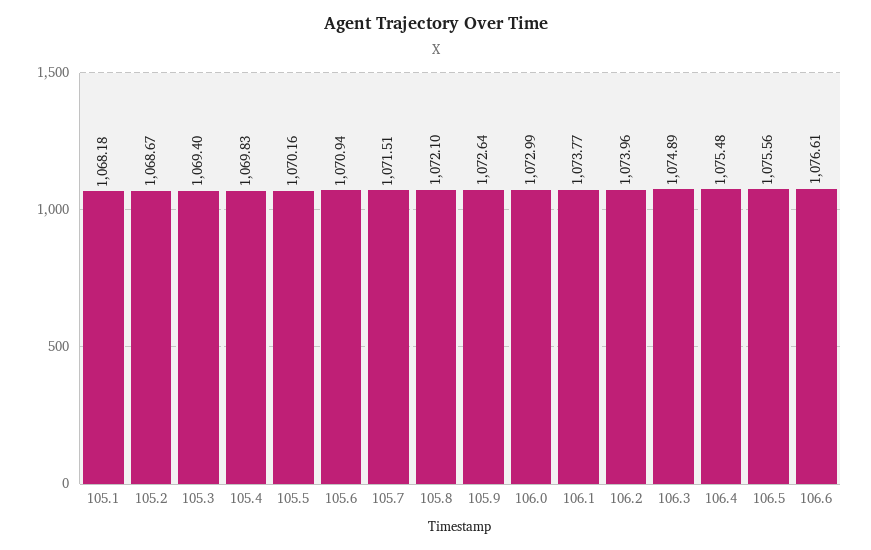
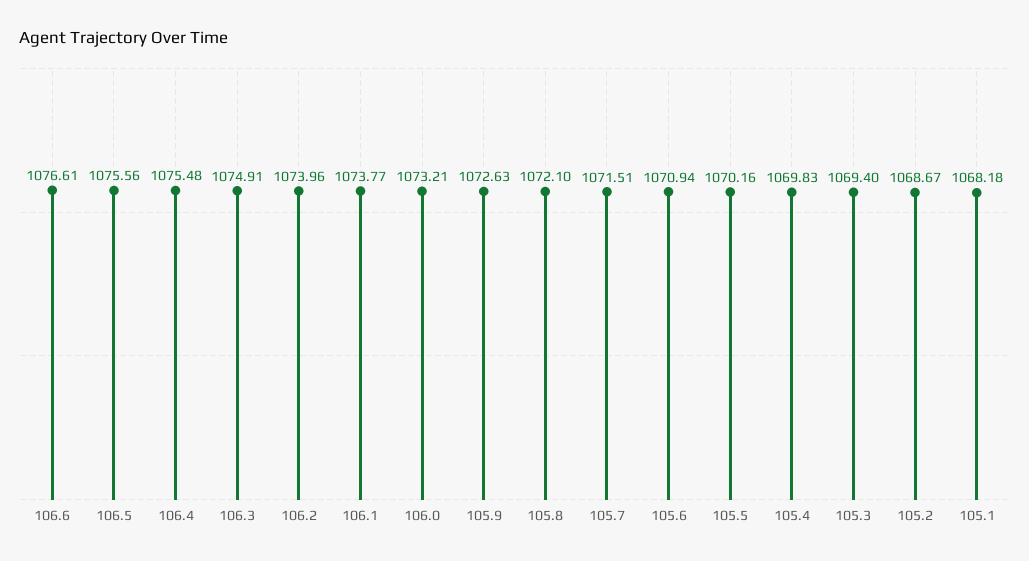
105.9: 1072.64 -> 1072.63
106.0: 1072.99 -> 1073.21
106.3: 1074.89 -> 1074.91

